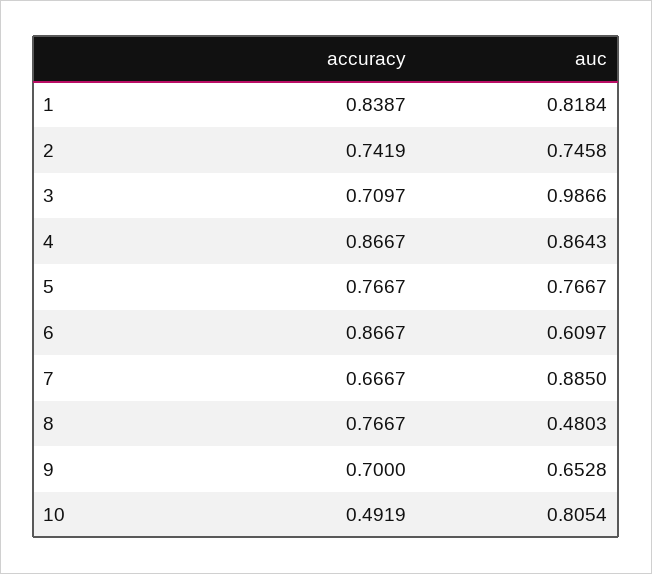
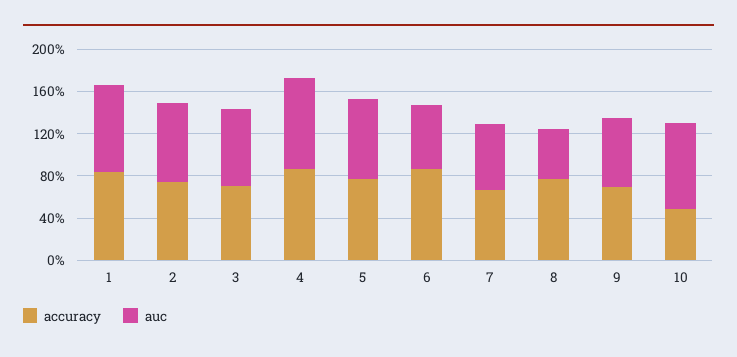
auc, 3: 0.9866 -> 0.7
auc, 7: 0.885 -> 0.6

